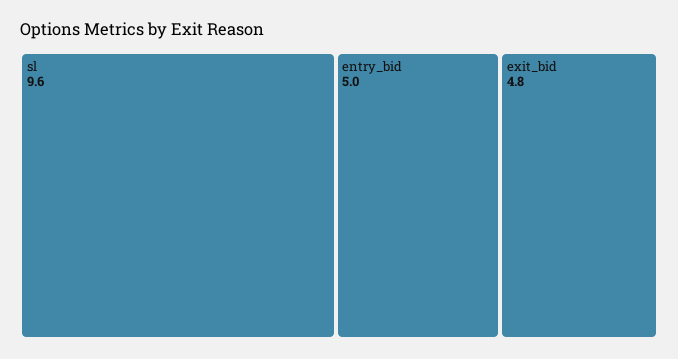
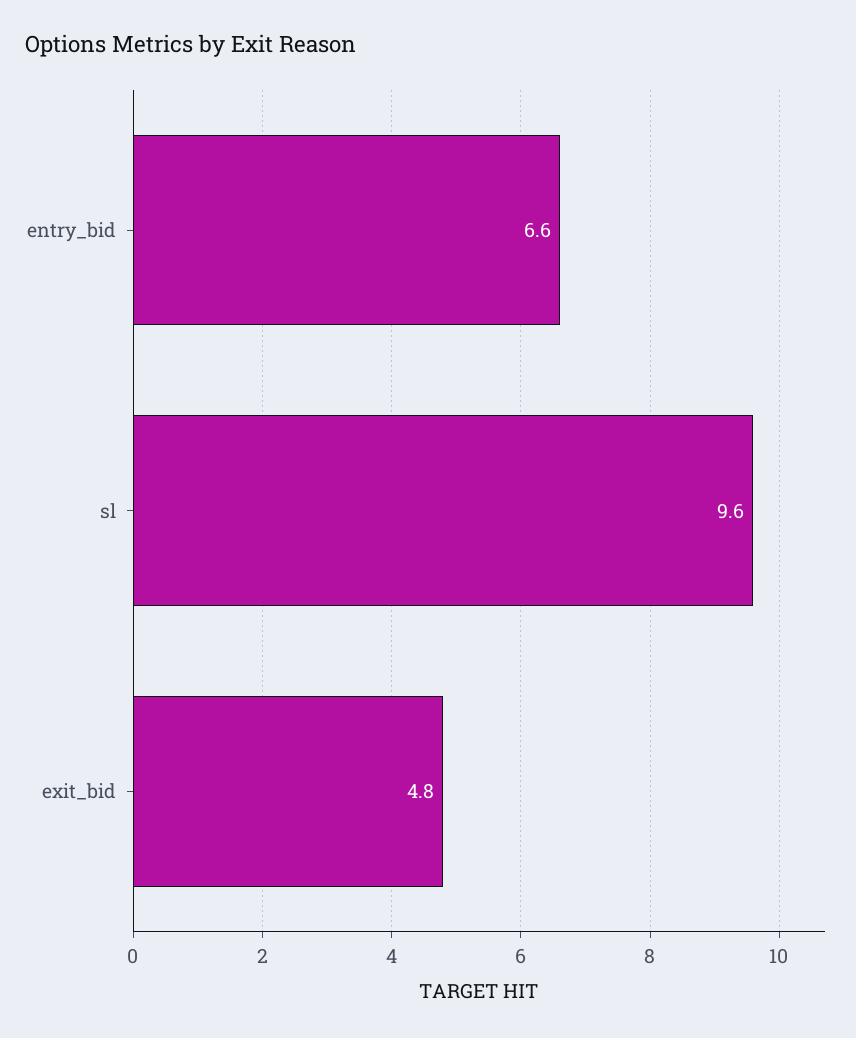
entry_bid: 5 -> 6.6

